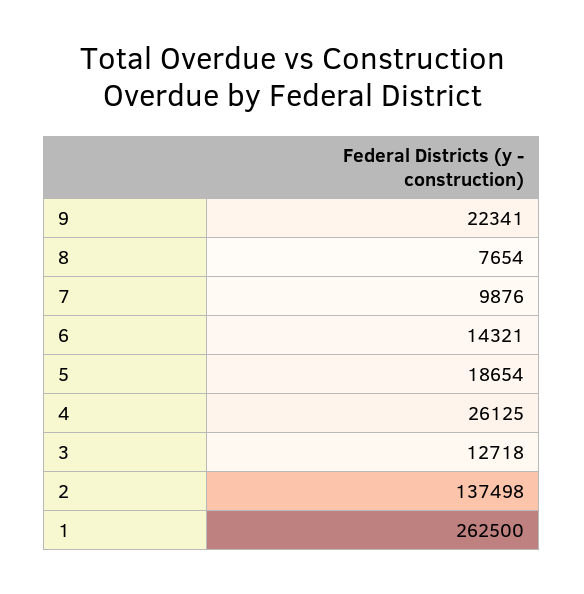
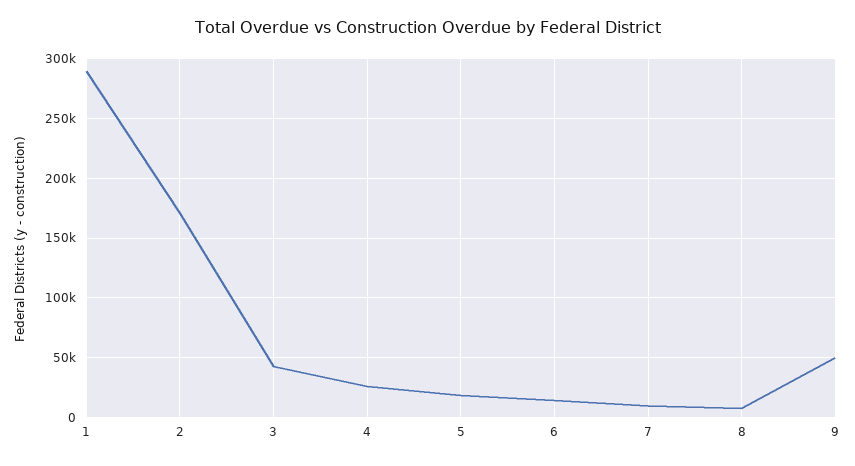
9: 22341 -> 50000
3: 12718 -> 40000
2: 137498 -> 170000
1: 262500 -> 290000

